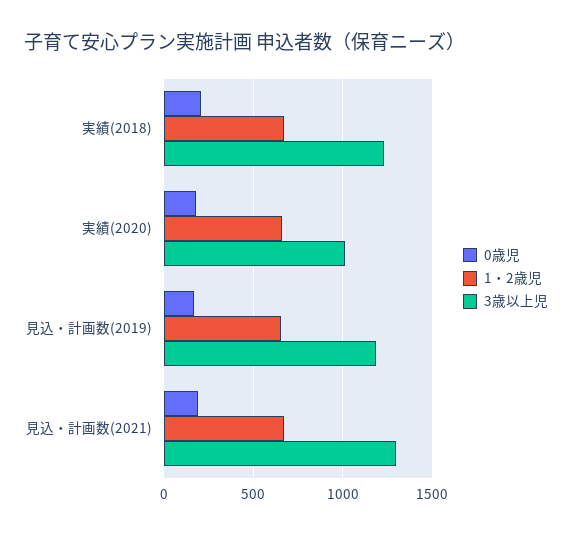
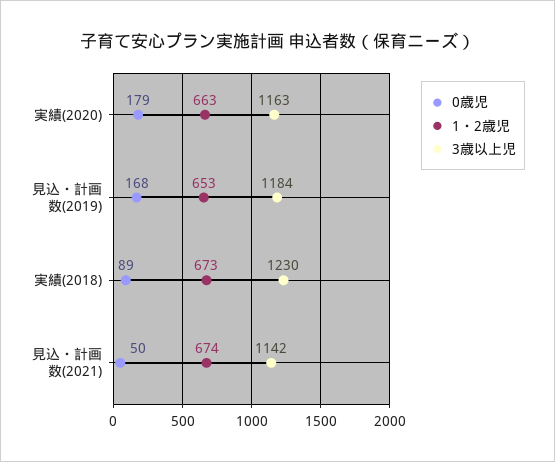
0歳児, 実績(2018): 200 -> 89
3歳以上児, 実績(2020): 1000 -> 1163
0歳児, 見込・計画数(2021): 200 -> 50
3歳以上児, 見込・計画数(2021): 1300 -> 1142

